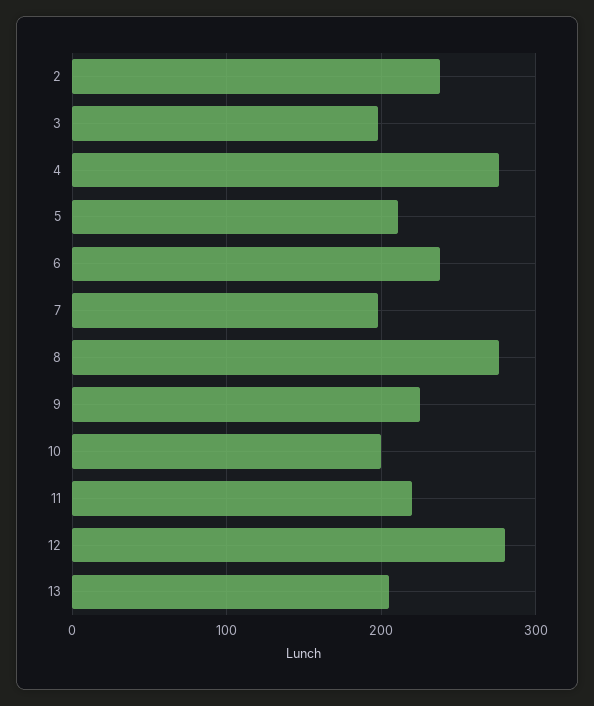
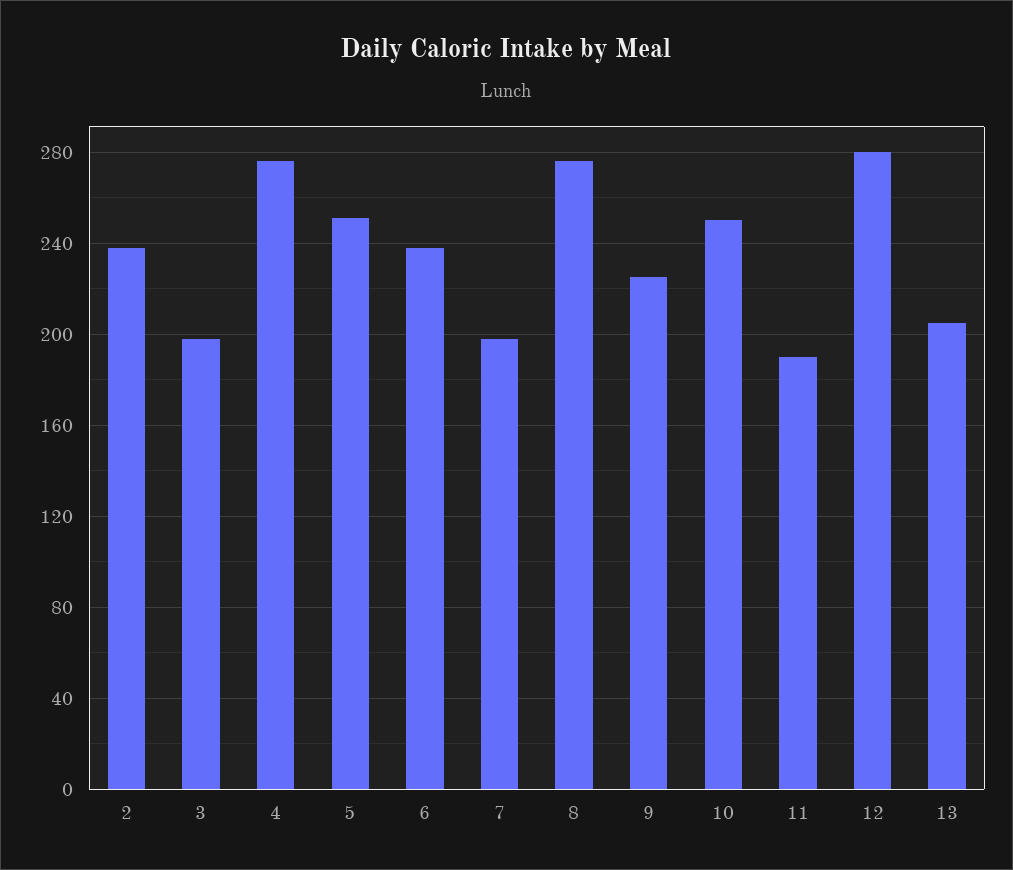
5: 210 -> 250
10: 200 -> 250
11: 220 -> 190

